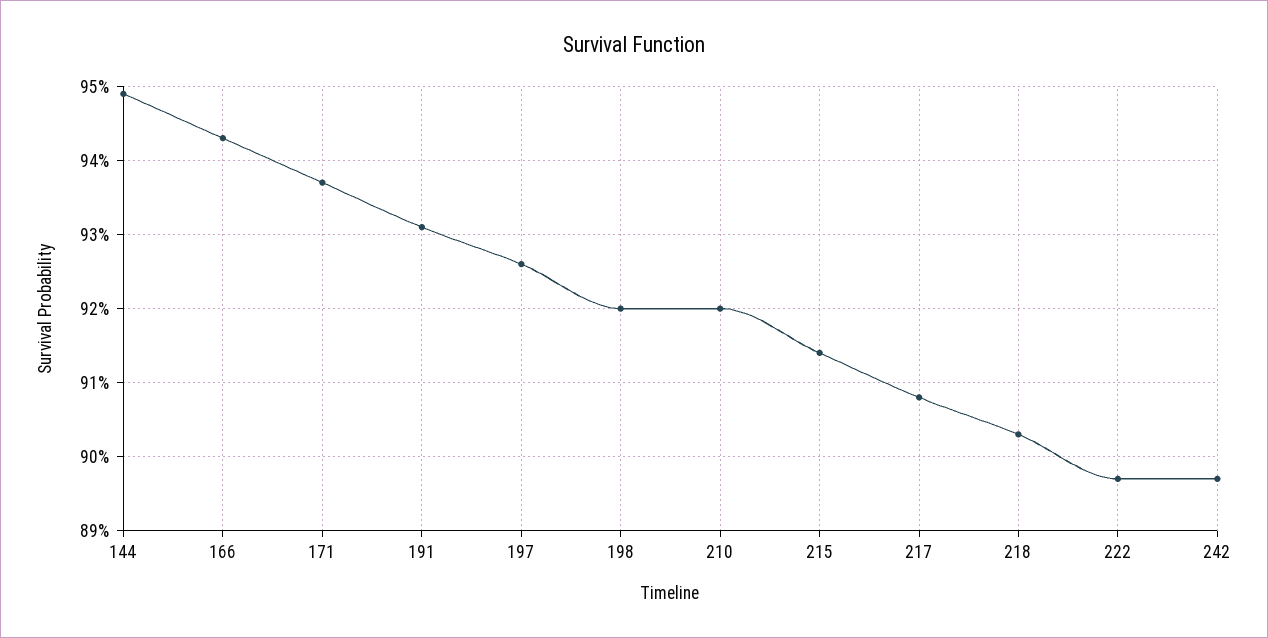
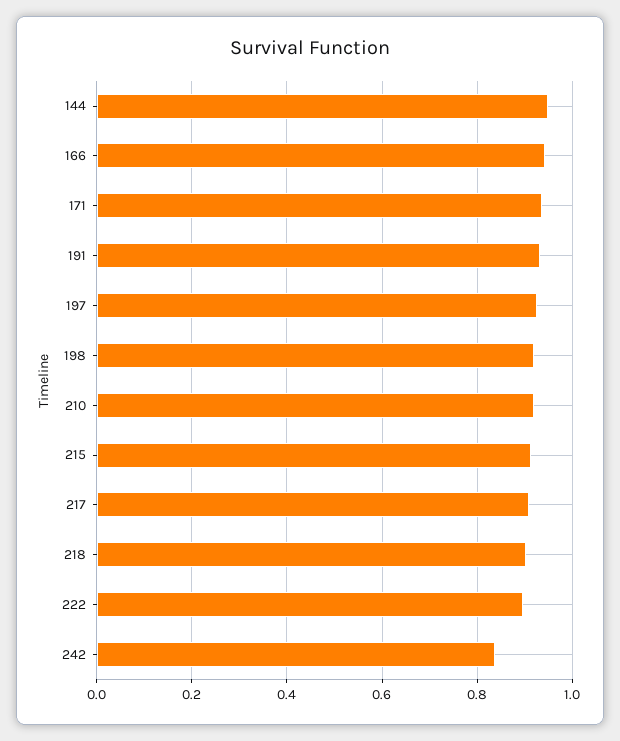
242: 0.897 -> 0.84

